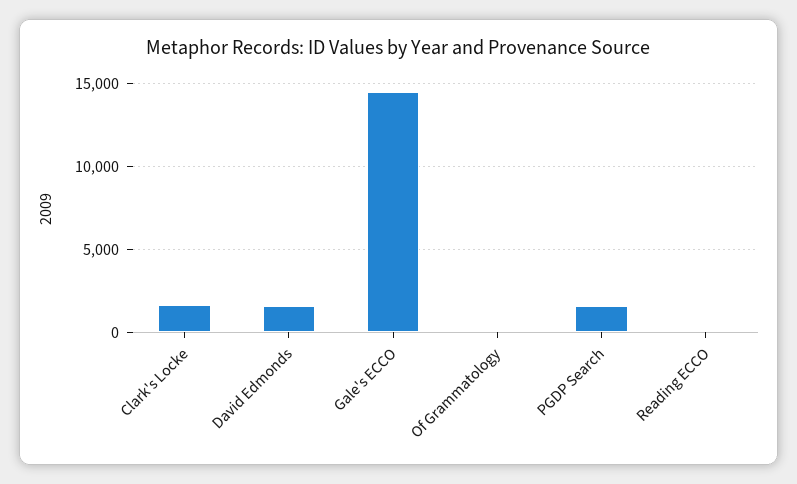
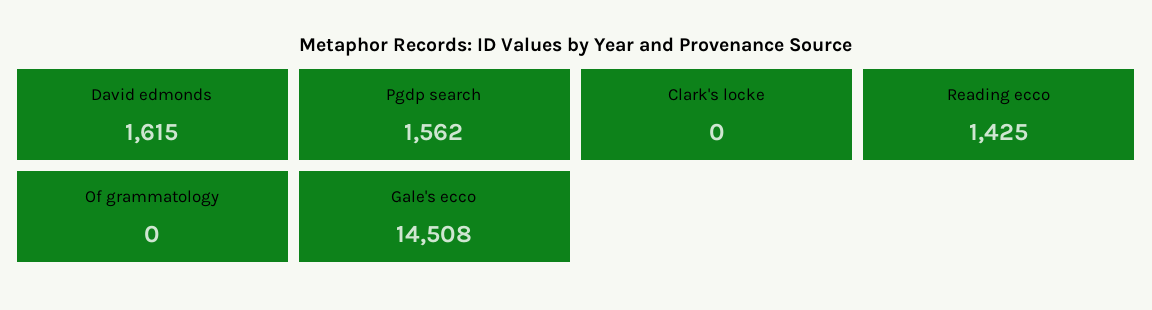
Clark's Locke: 1500 -> 0
Reading ECCO: 0 -> 1425

